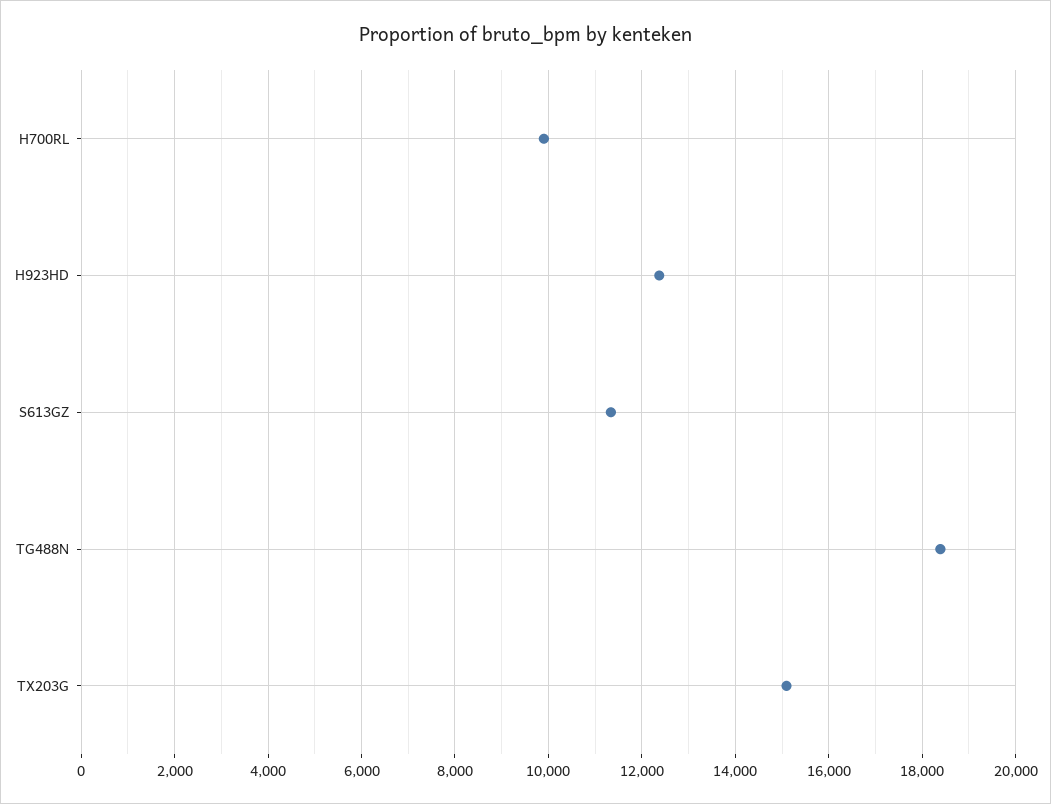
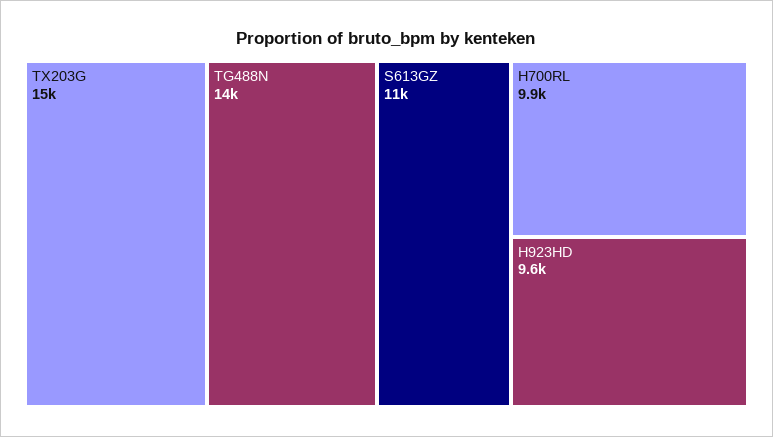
H923HD: 12400 -> 9600
TG488N: 18400 -> 14000

